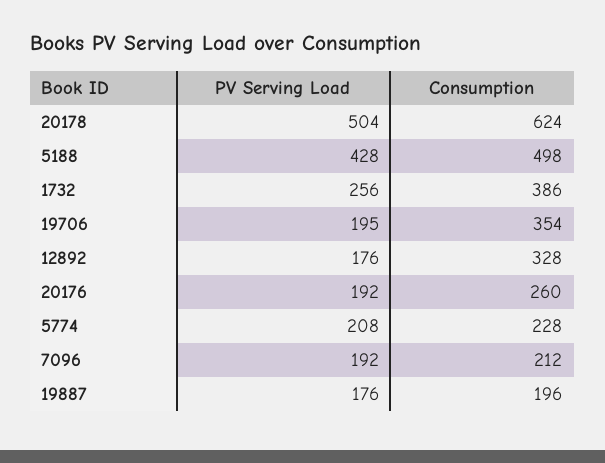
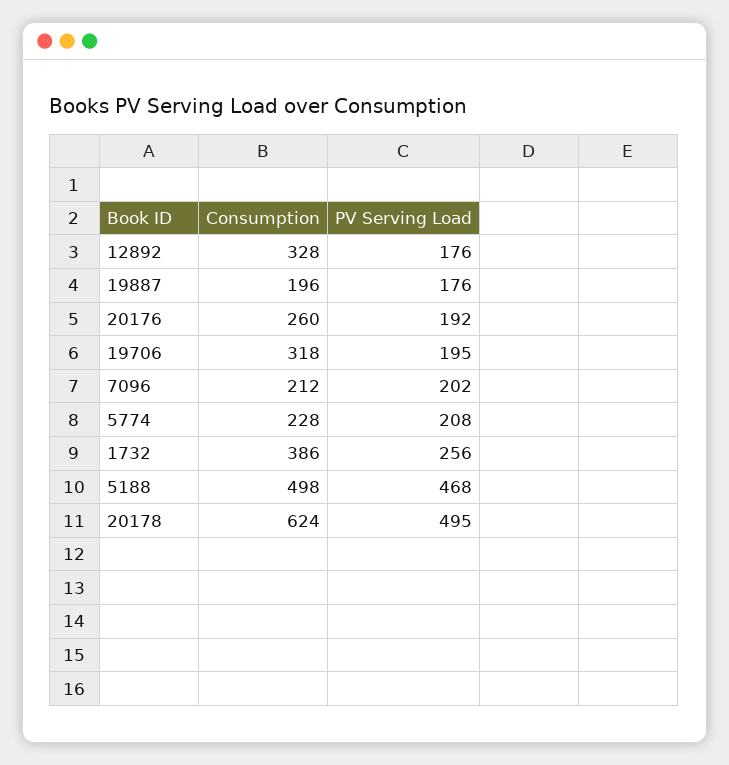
PV Serving Load, 20178: 504 -> 495
PV Serving Load, 5188: 428 -> 468
Consumption, 19706: 354 -> 318
PV Serving Load, 7096: 192 -> 202

